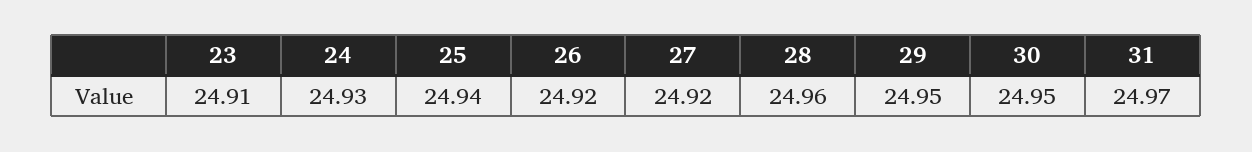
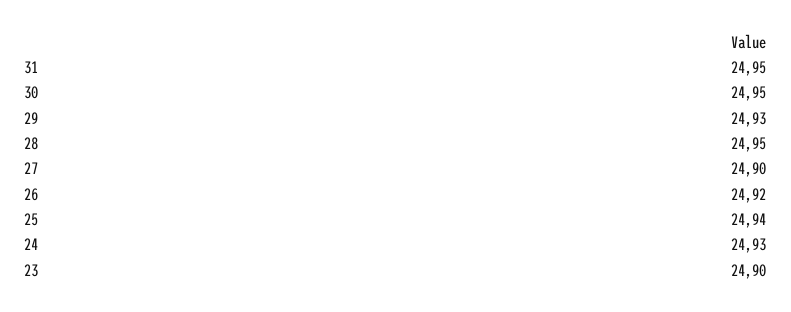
23: 24.91 -> 24.9
27: 24.92 -> 24.9
28: 24.96 -> 24.95
29: 24.95 -> 24.93
31: 24.97 -> 24.95

